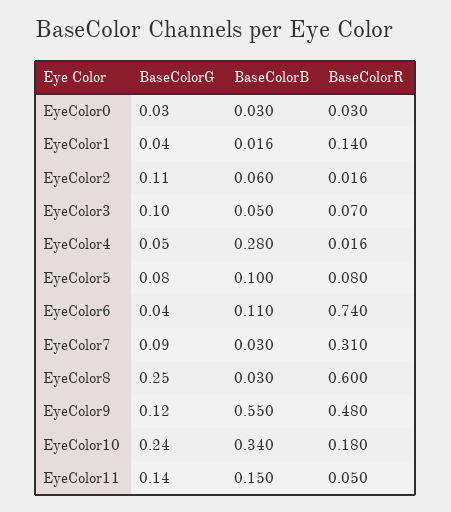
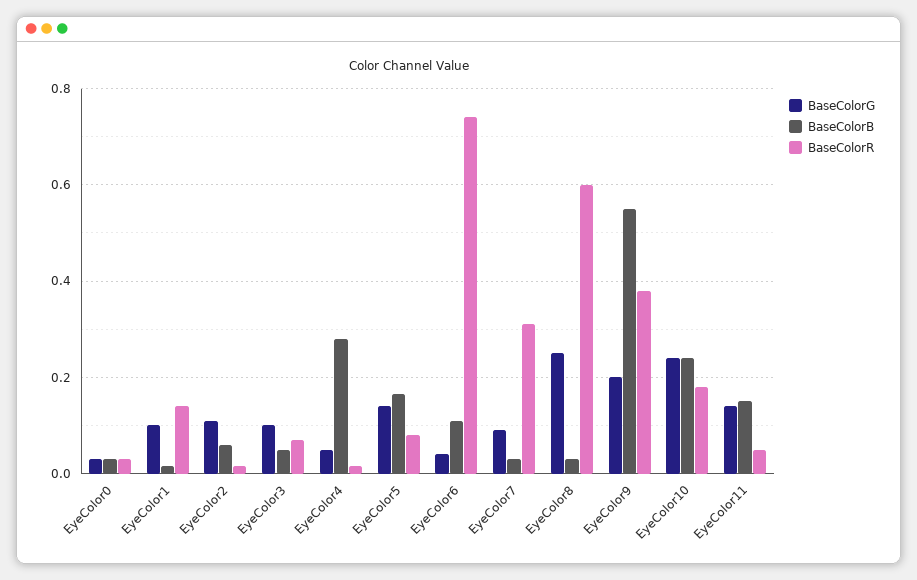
BaseColorG, EyeColor1: 0.04 -> 0.1
BaseColorG, EyeColor5: 0.08 -> 0.14
BaseColorB, EyeColor5: 0.1 -> 0.16
BaseColorG, EyeColor9: 0.12 -> 0.2
BaseColorR, EyeColor9: 0.48 -> 0.38
BaseColorB, EyeColor10: 0.34 -> 0.24

